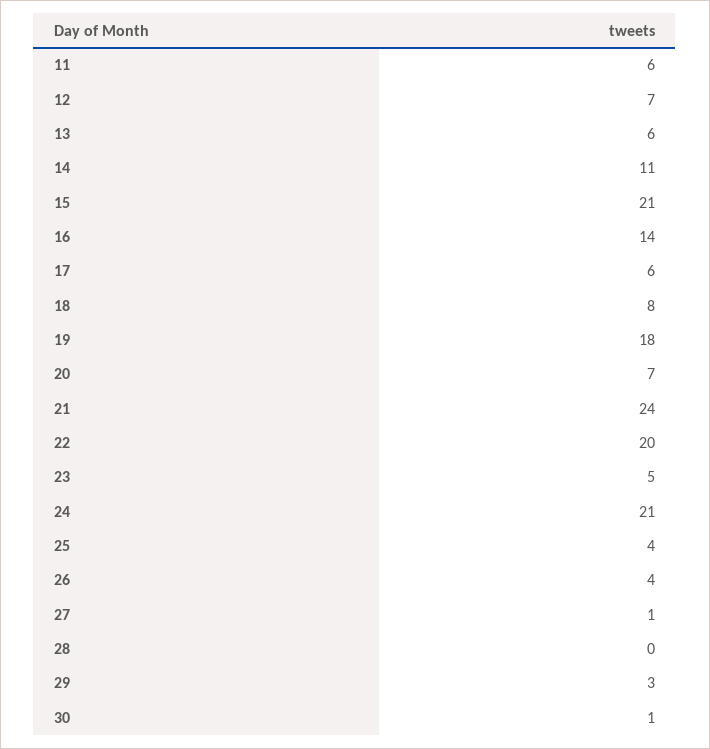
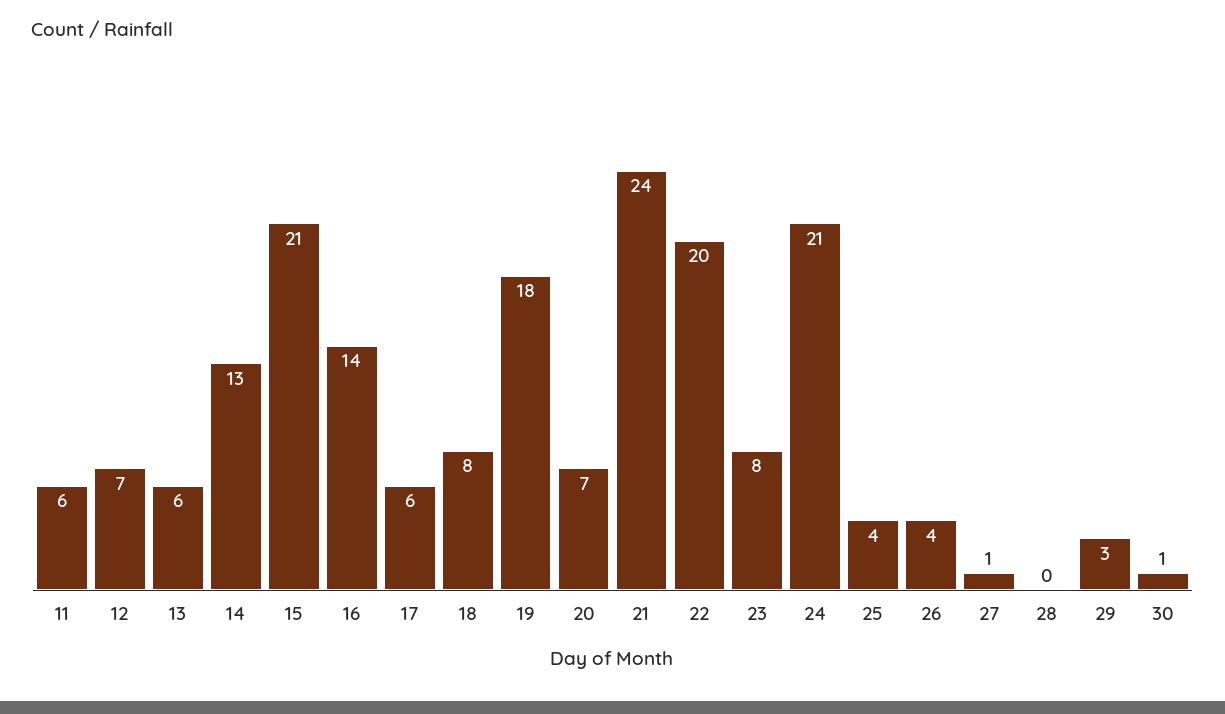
14: 11 -> 13
23: 5 -> 8

